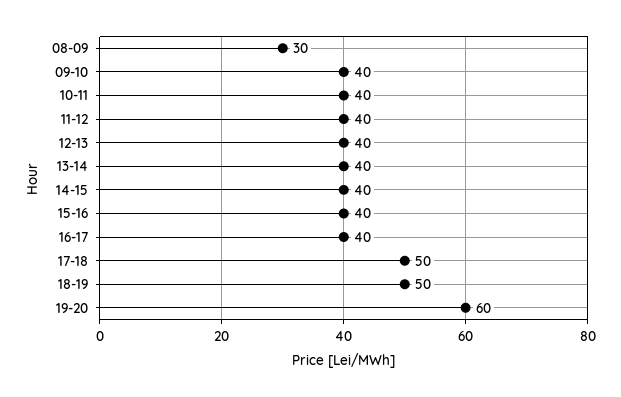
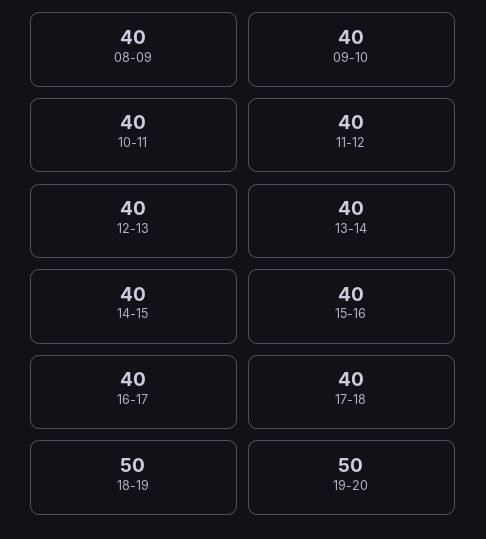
08-09: 30 -> 40
17-18: 50 -> 40
19-20: 60 -> 50

